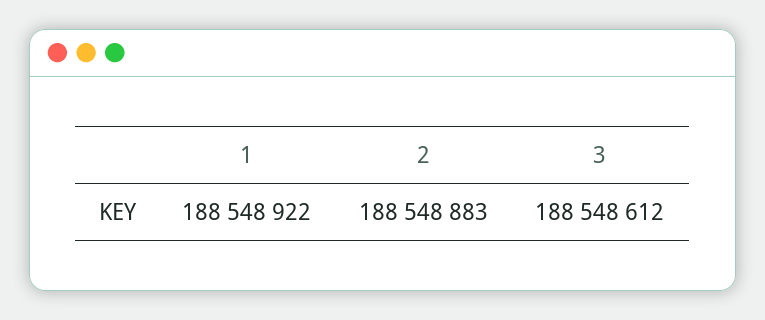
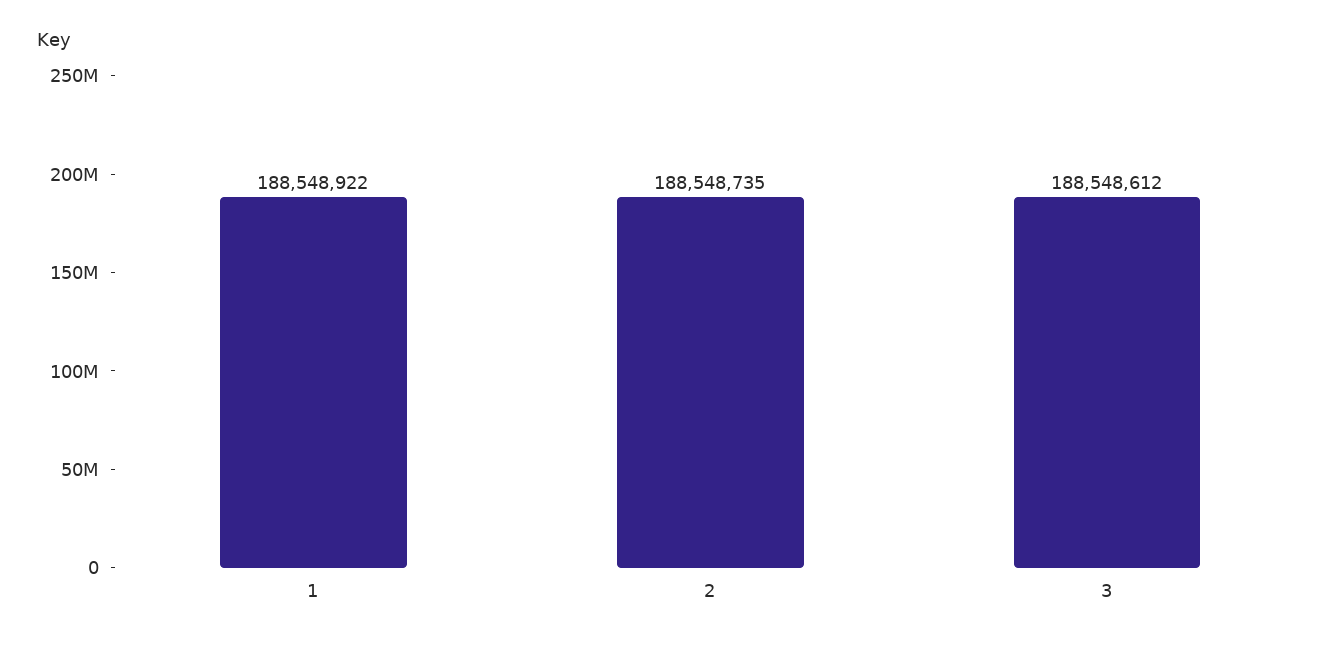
2: 188548883 -> 188548735

